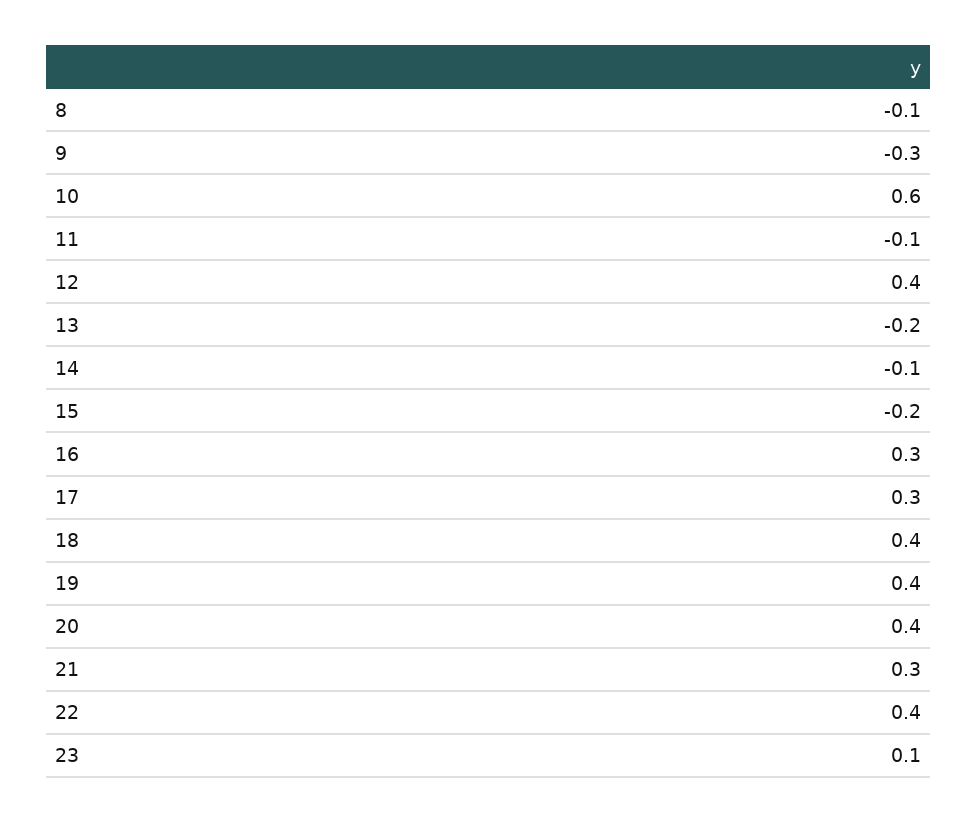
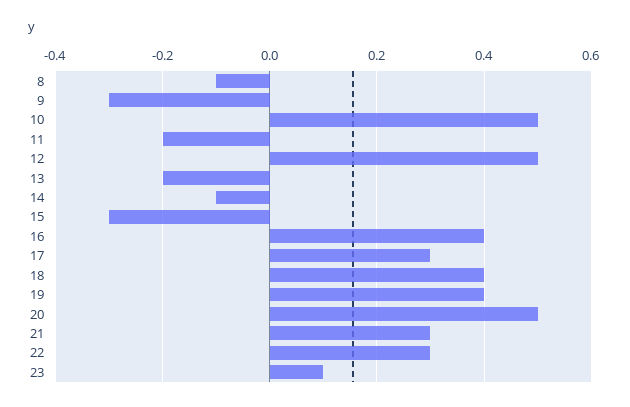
10: 0.6 -> 0.5
11: -0.1 -> -0.2
12: 0.4 -> 0.5
15: -0.2 -> -0.3
16: 0.3 -> 0.4
20: 0.4 -> 0.5
22: 0.4 -> 0.3

